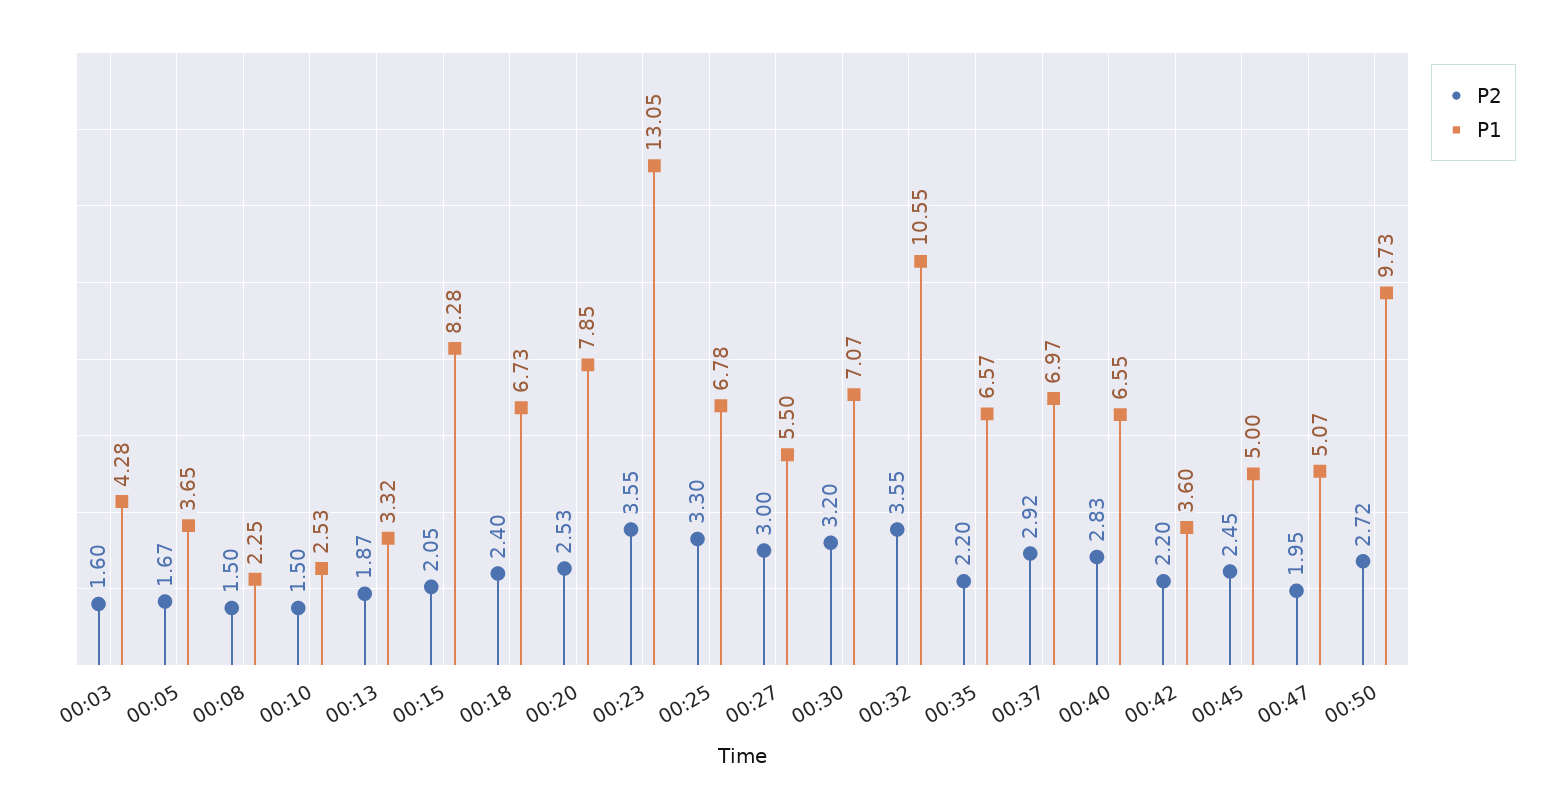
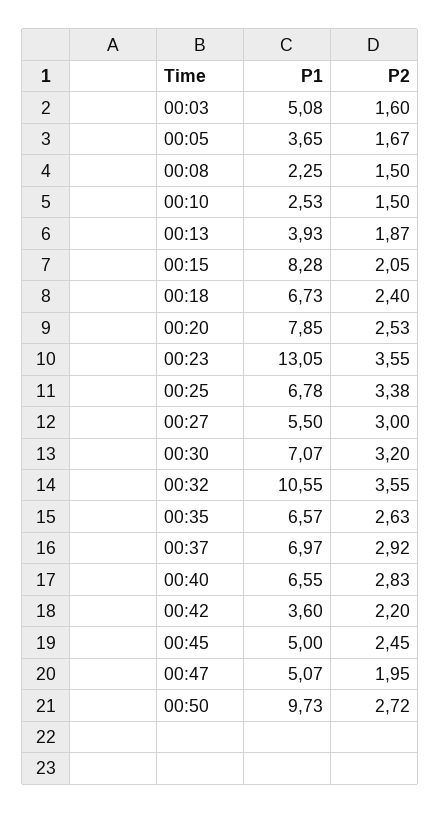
P1, 00:03: 4.28 -> 5.08
P1, 00:13: 3.32 -> 3.93
P2, 00:25: 3.3 -> 3.38
P2, 00:35: 2.2 -> 2.63

